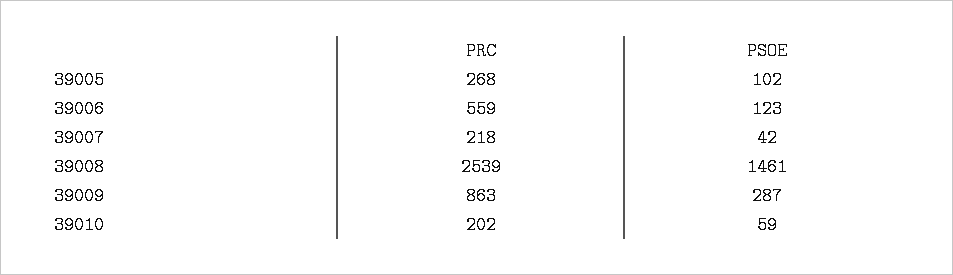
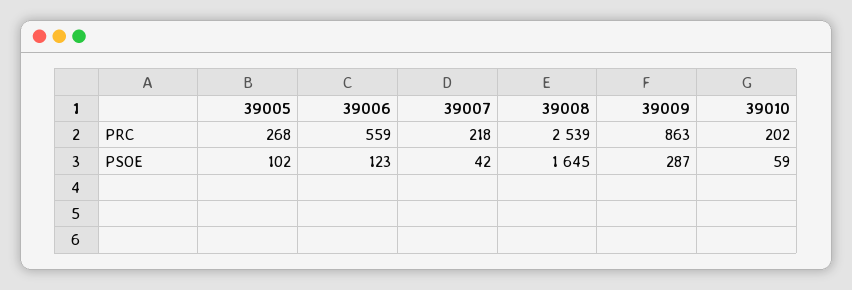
PSOE, 39008: 1461 -> 1645

